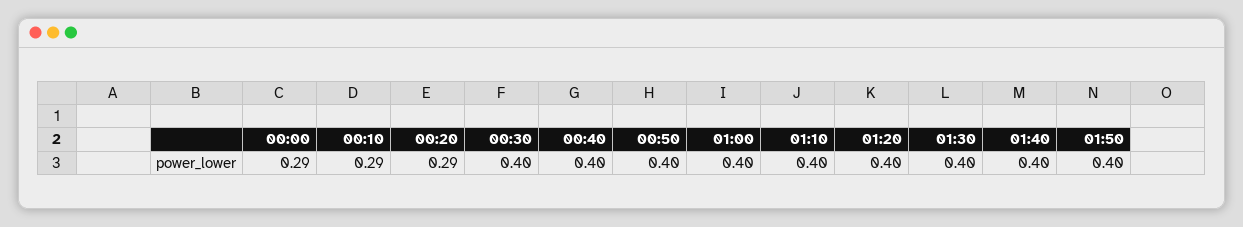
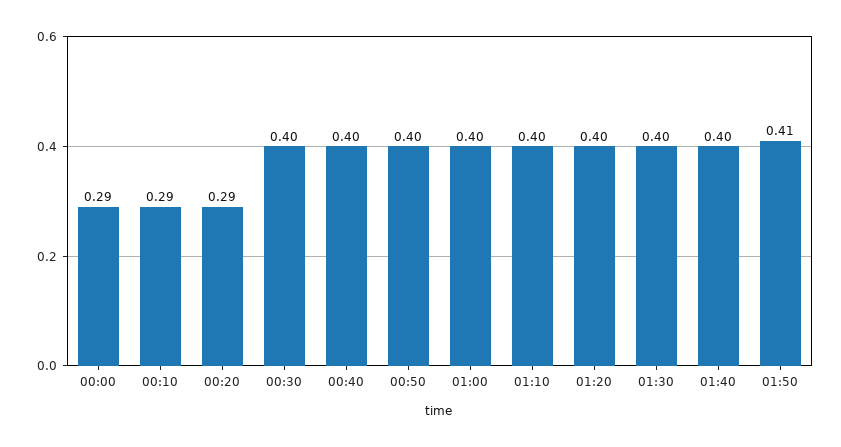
01:50: 0.4 -> 0.41

